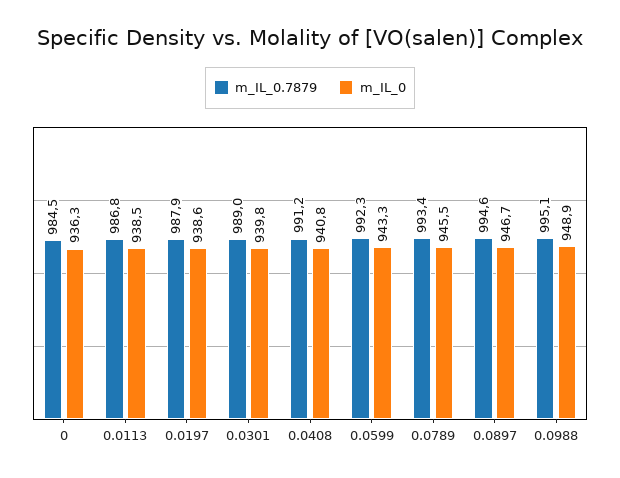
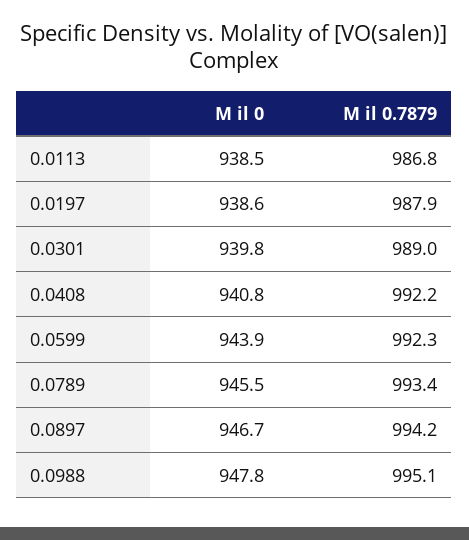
m_IL_0.7879, 0: 984.5 -> none
m_IL_0, 0: 936.3 -> none
m_IL_0.7879, 0.0408: 991.2 -> 992.2
m_IL_0, 0.0599: 943.3 -> 943.9
m_IL_0.7879, 0.0897: 994.6 -> 994.2
m_IL_0, 0.0988: 948.9 -> 947.8

